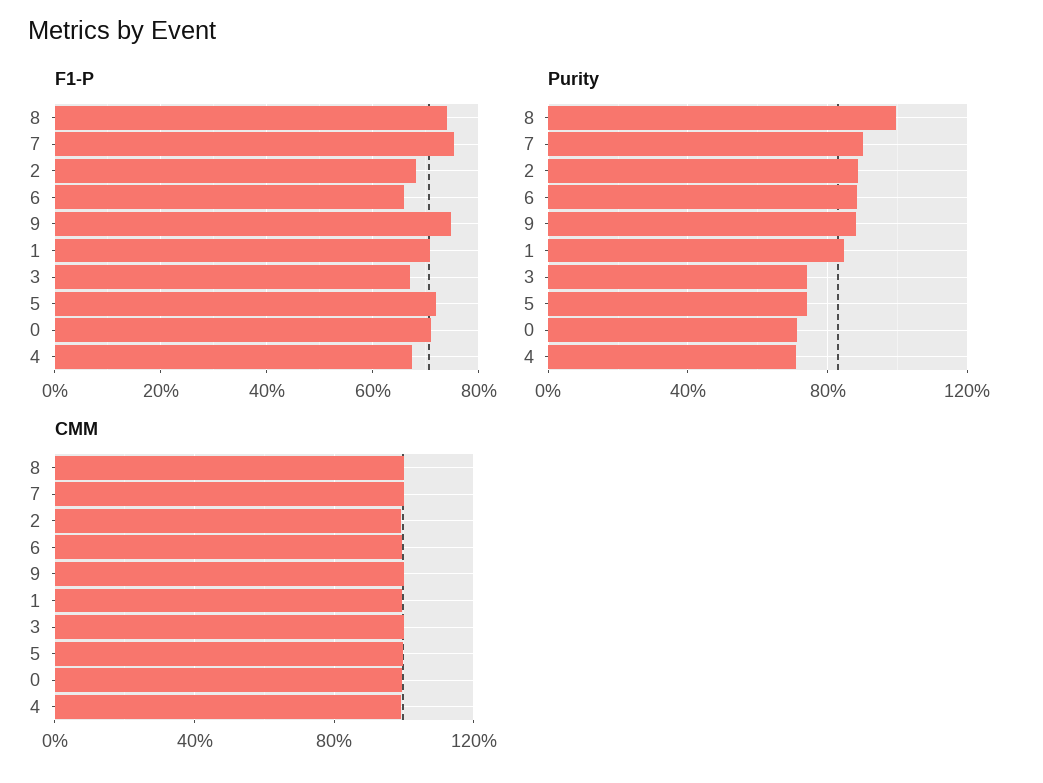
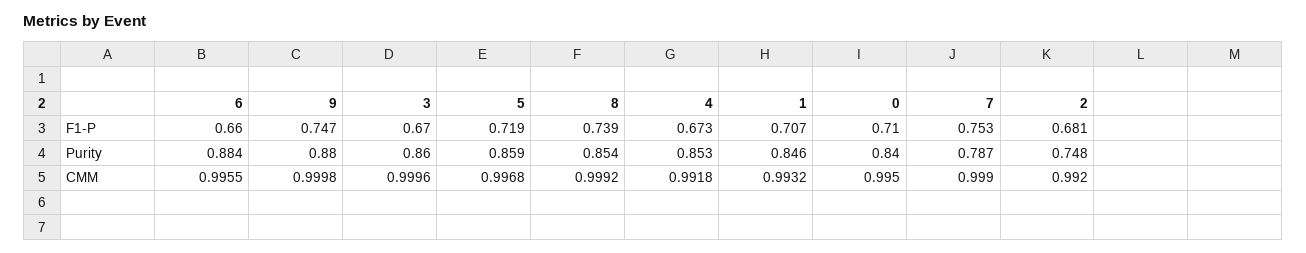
Purity, 8: 1 -> 0.854
Purity, 7: 0.9 -> 0.787
Purity, 2: 0.9 -> 0.748
Purity, 3: 0.75 -> 0.86
Purity, 5: 0.75 -> 0.859
Purity, 0: 0.7 -> 0.84
Purity, 4: 0.7 -> 0.853

